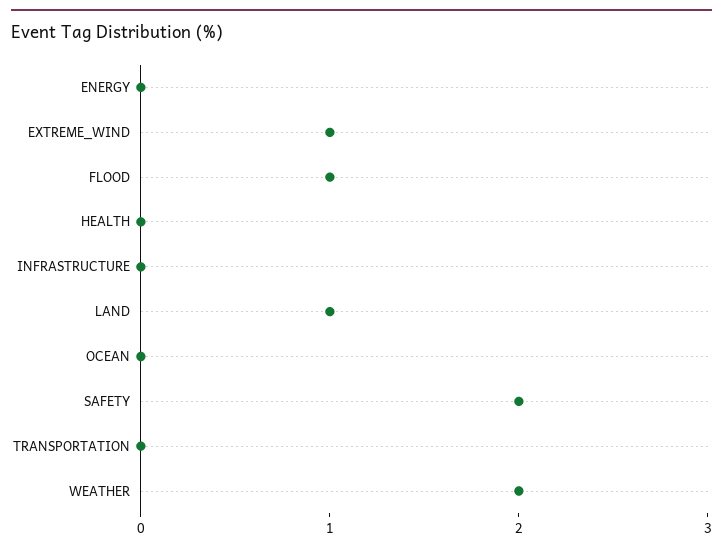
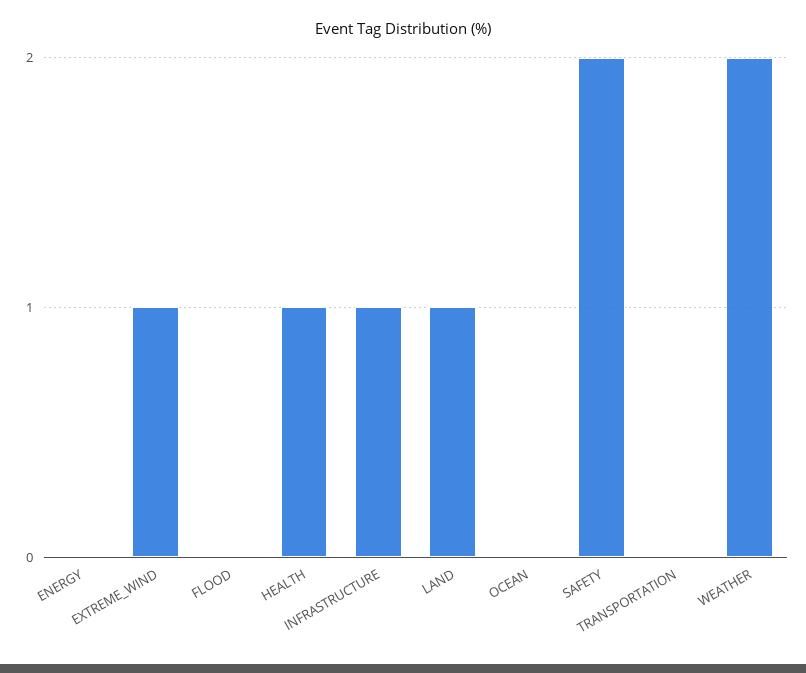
FLOOD: 1 -> 0
HEALTH: 0 -> 1
INFRASTRUCTURE: 0 -> 1

